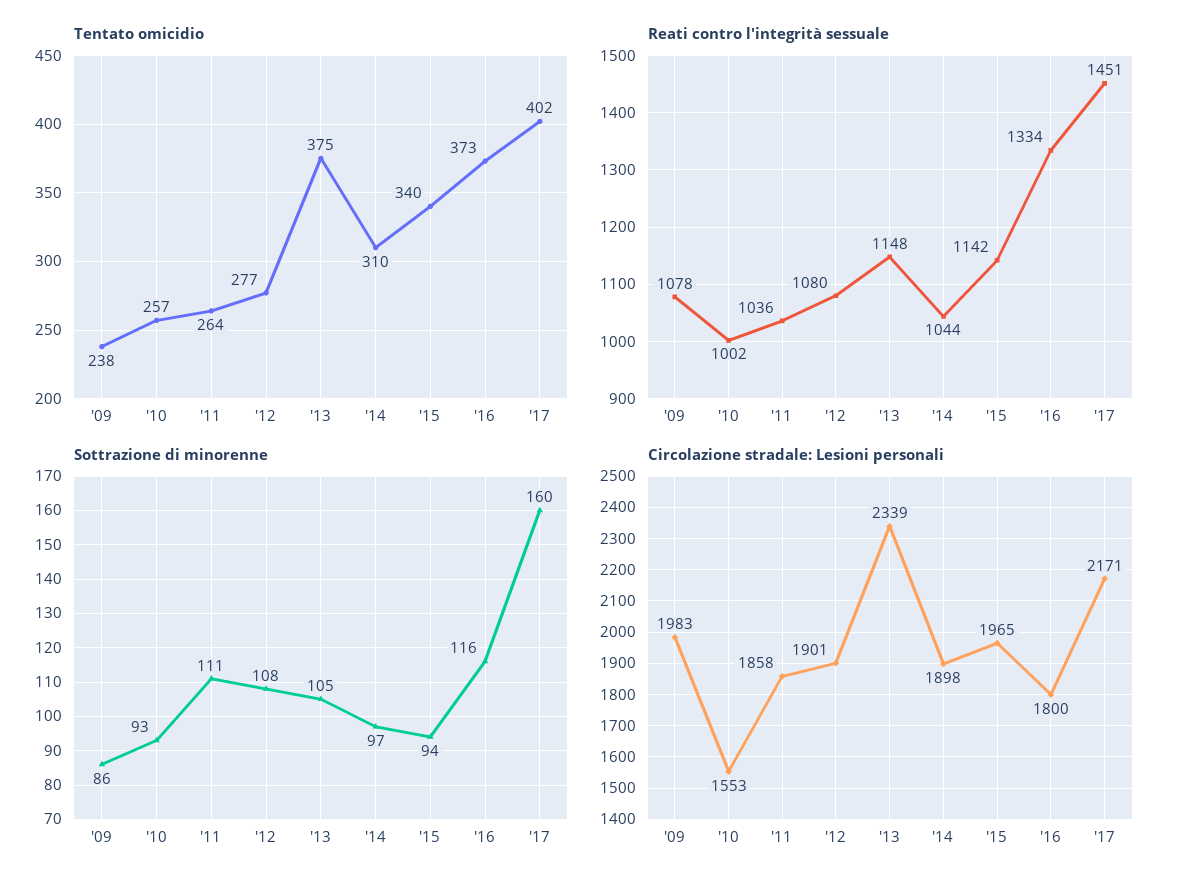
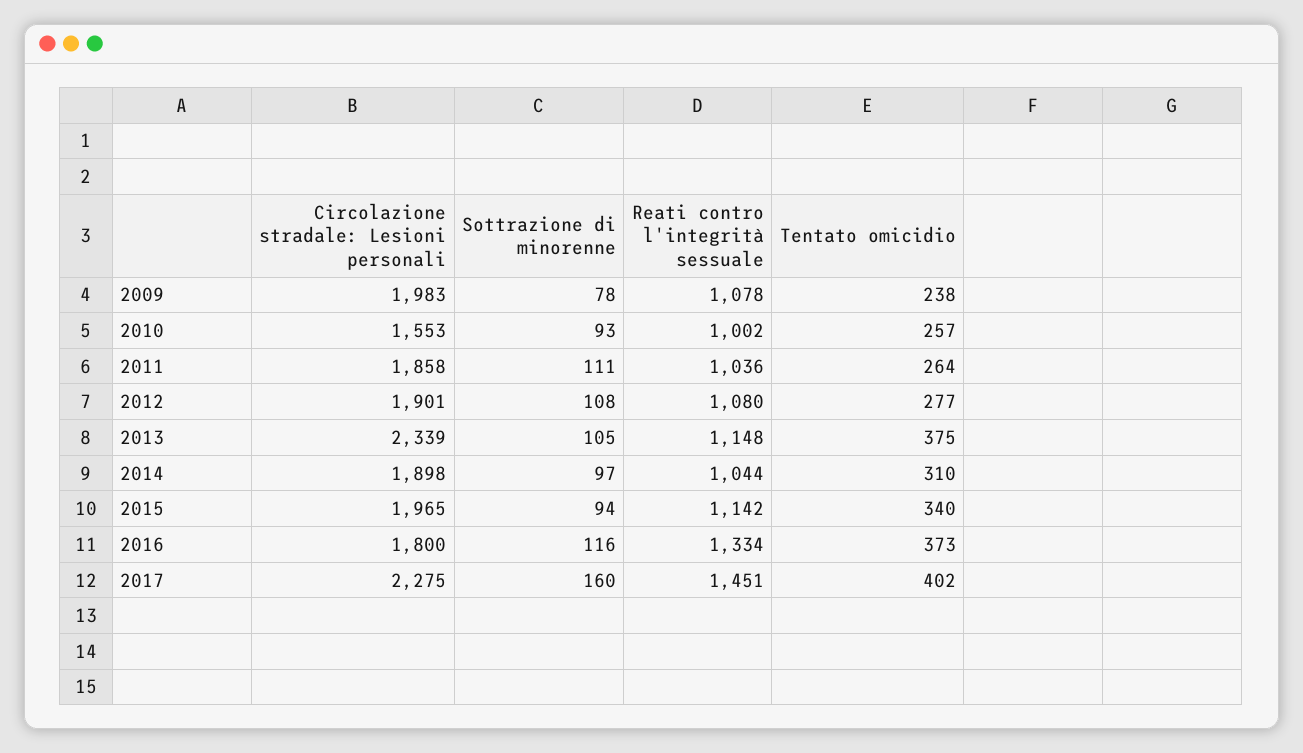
Sottrazione di minorenne, '09: 86 -> 78
Circolazione stradale: Lesioni personali, '17: 2171 -> 2275

